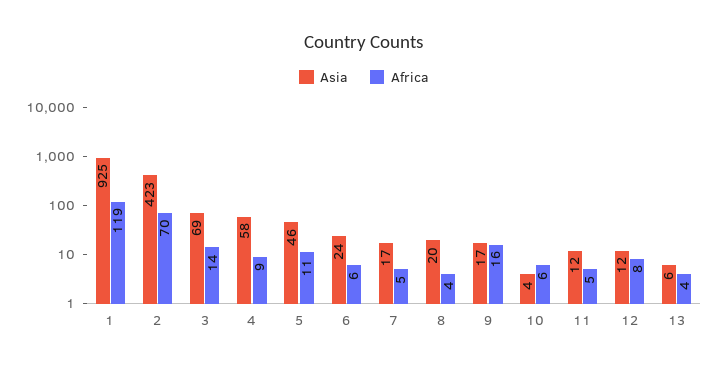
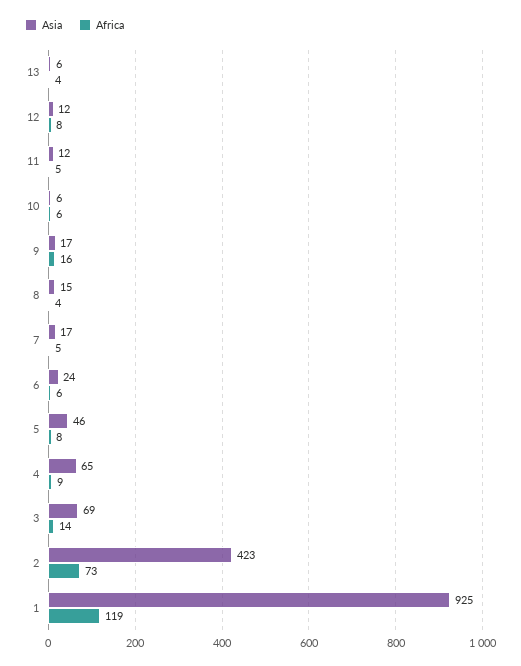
Africa, 2: 70 -> 73
Asia, 4: 58 -> 65
Africa, 5: 11 -> 8
Asia, 8: 20 -> 15
Asia, 10: 4 -> 6

